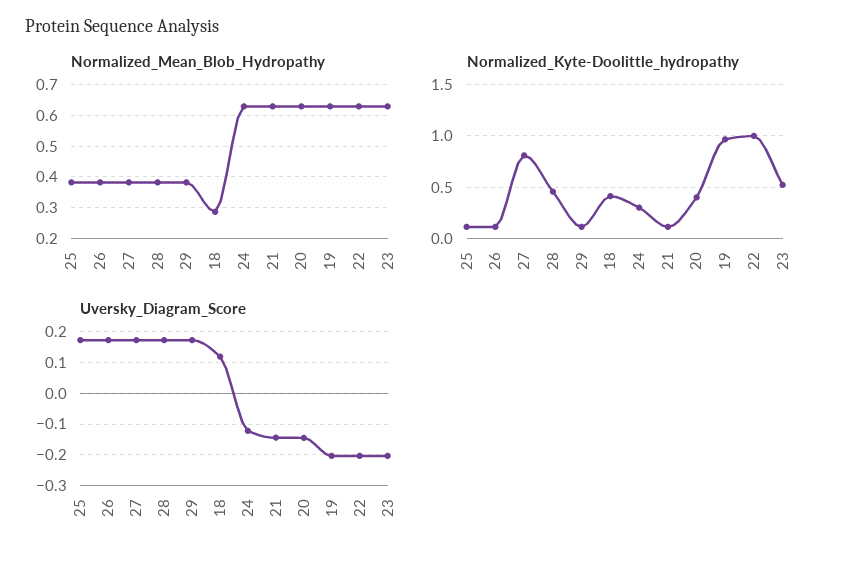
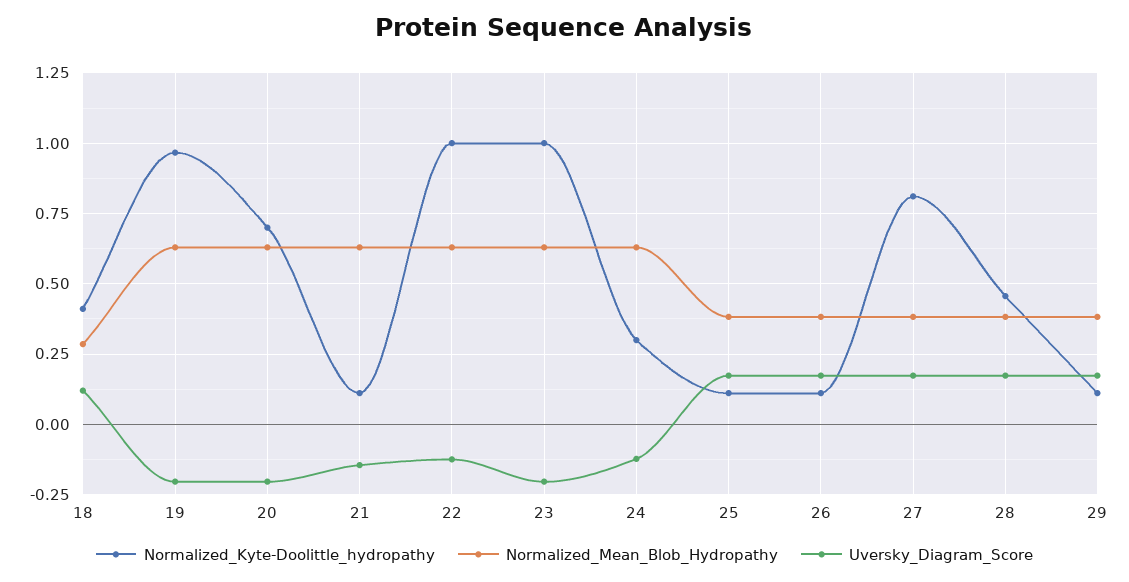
Normalized_Kyte-Doolittle_hydropathy, 20: 0.4 -> 0.7
Normalized_Kyte-Doolittle_hydropathy, 23: 0.5 -> 1
Uversky_Diagram_Score, 20: -0.14 -> -0.2
Uversky_Diagram_Score, 22: -0.2 -> -0.125

